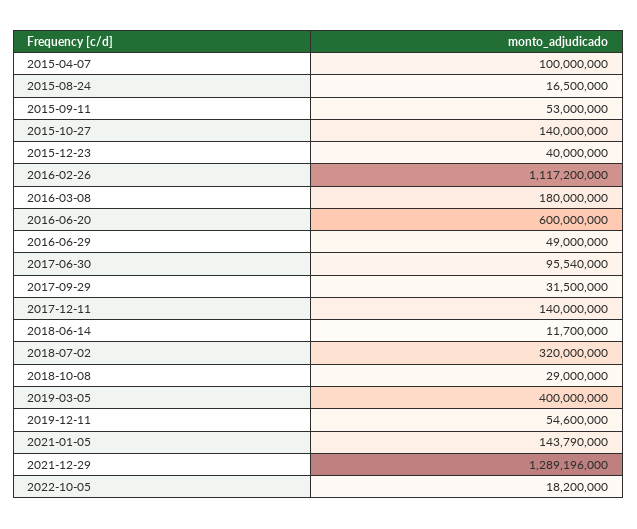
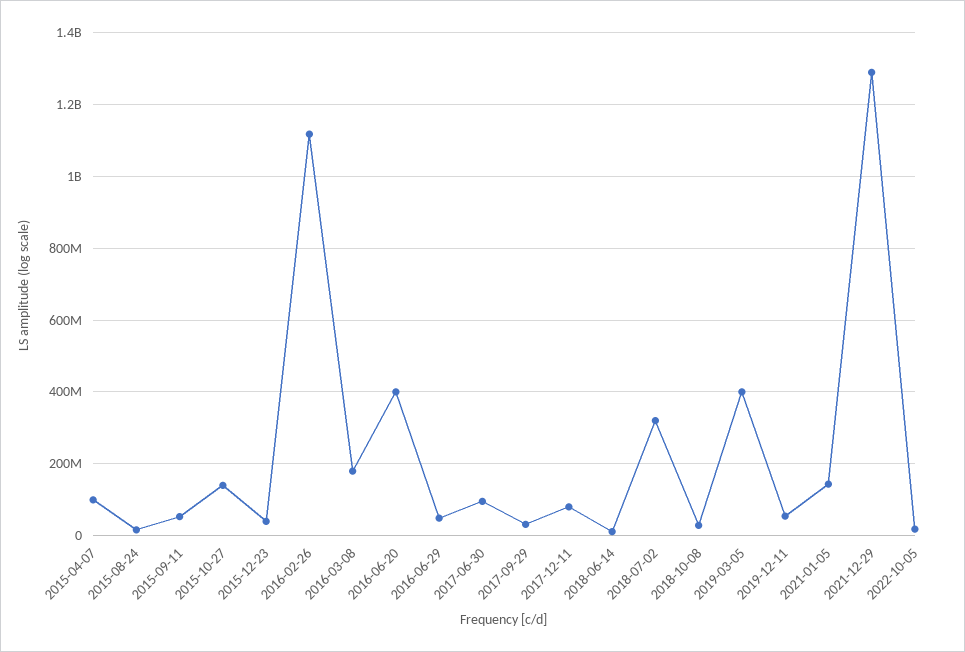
2016-06-20: 600000000 -> 400000000
2017-12-11: 140000000 -> 80000000

